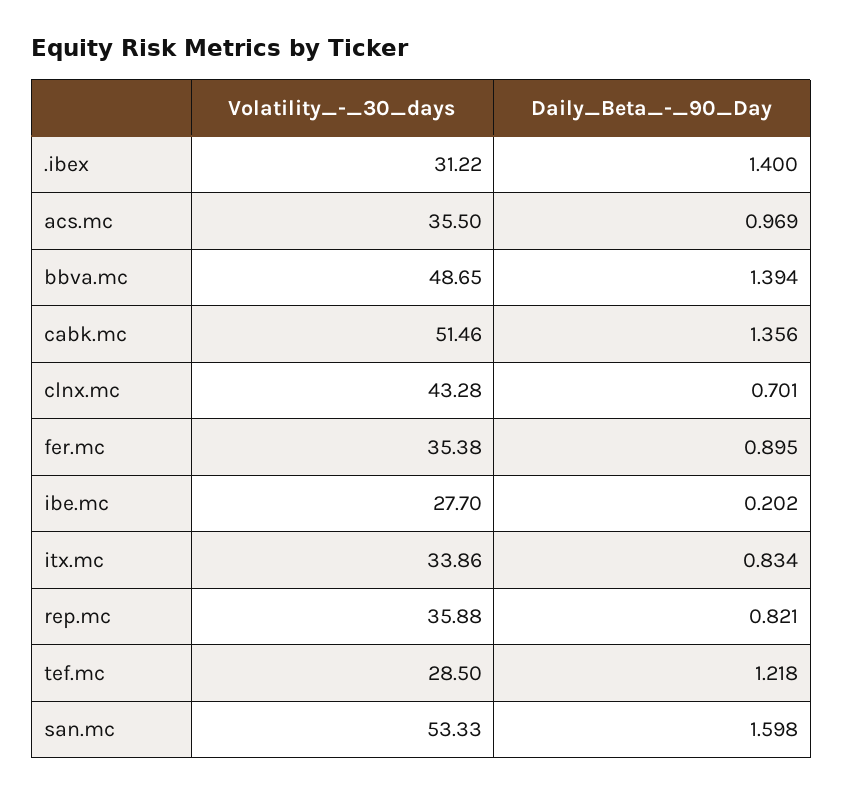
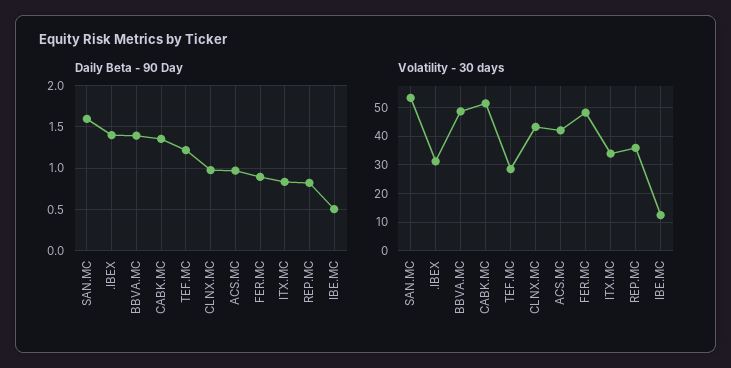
Volatility_-_30_days, acs.mc: 35.5 -> 42.5
Daily_Beta_-_90_Day, clnx.mc: 0.701 -> 1
Volatility_-_30_days, fer.mc: 35.38 -> 47.5
Volatility_-_30_days, ibe.mc: 27.7 -> 12.5
Daily_Beta_-_90_Day, ibe.mc: 0.202 -> 0.5

